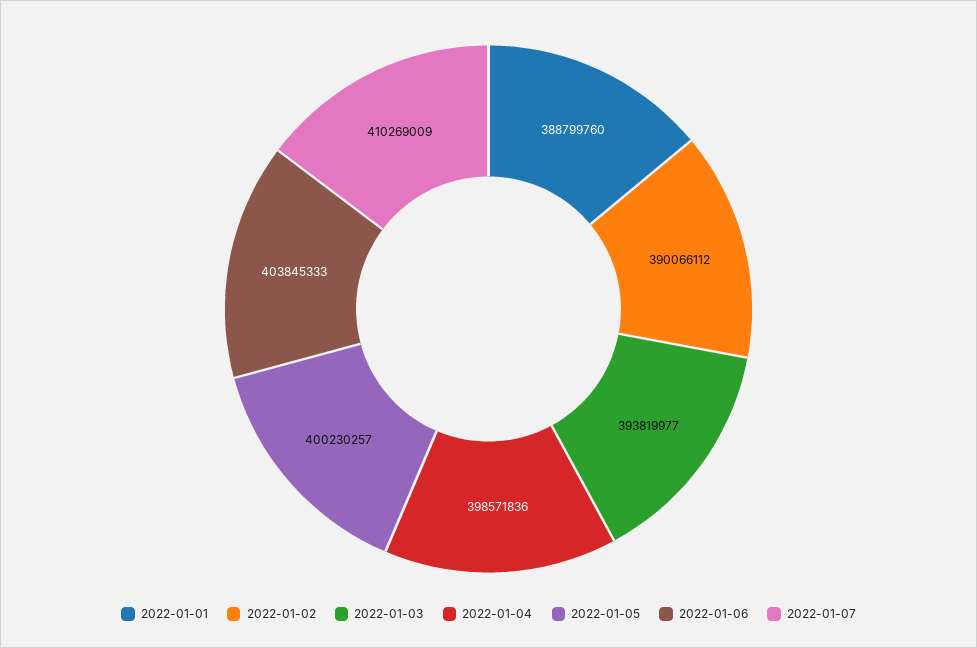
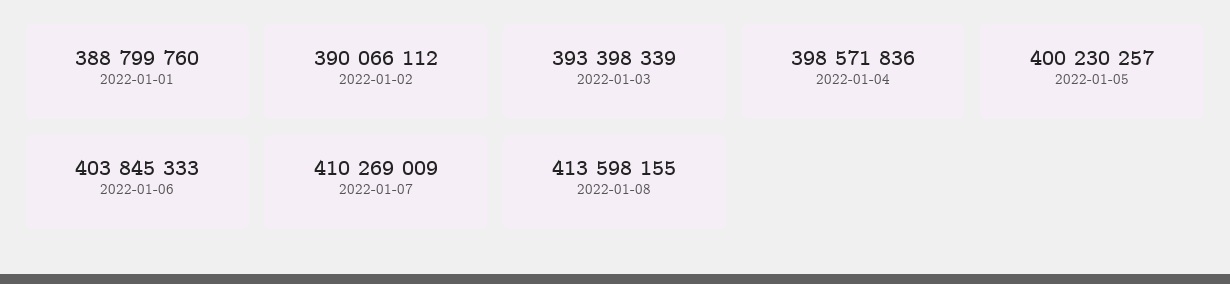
2022-01-03: 393819977 -> 393398339
2022-01-08: none -> 413598155

